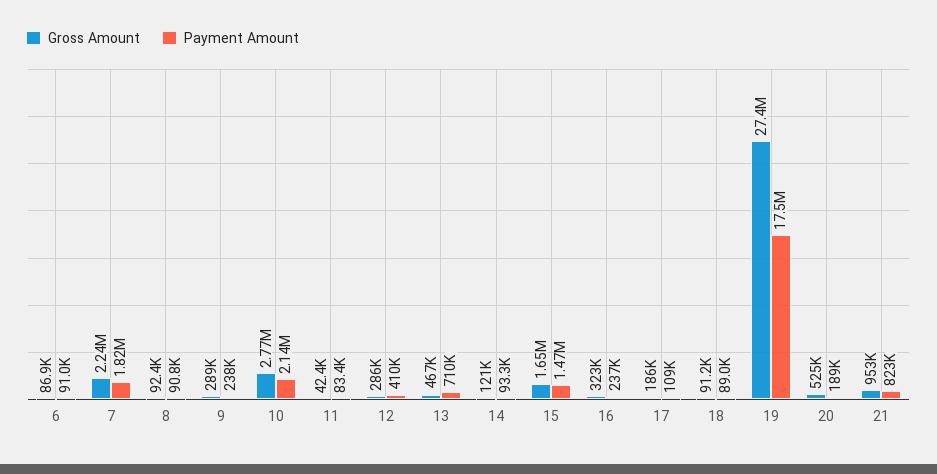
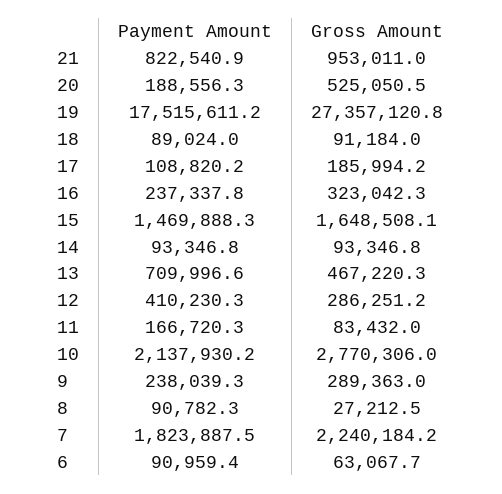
Gross Amount, 6: 86900 -> 63067.7
Gross Amount, 8: 92400 -> 27212.5
Gross Amount, 11: 42400 -> 83432
Payment Amount, 11: 83400 -> 166720.3
Gross Amount, 14: 121000 -> 93346.8

